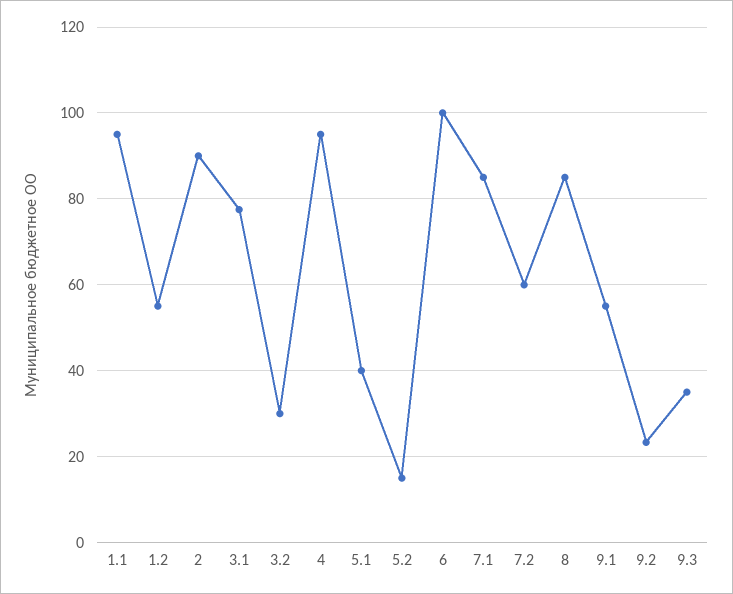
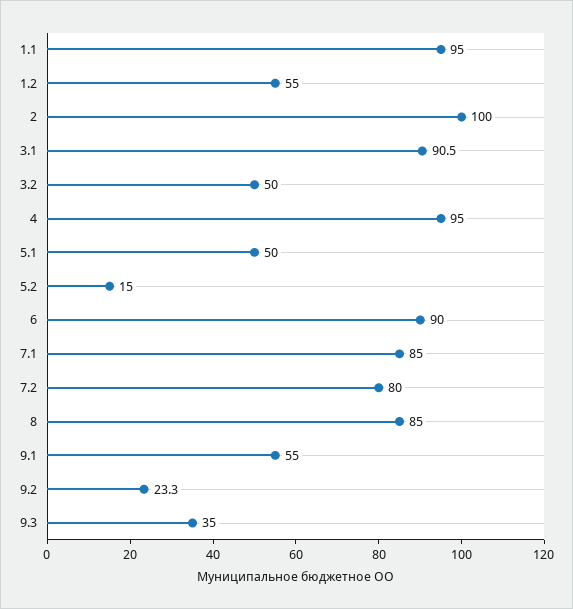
2: 90 -> 100
3.1: 78 -> 90.5
3.2: 30 -> 50
5.1: 40 -> 50
6: 100 -> 90
7.2: 60 -> 80

